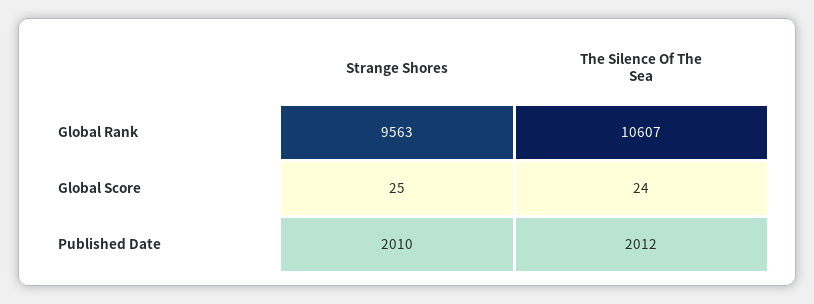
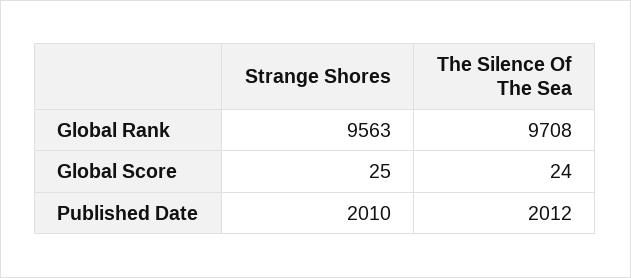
The Silence Of The Sea, Global Rank: 10607 -> 9708

